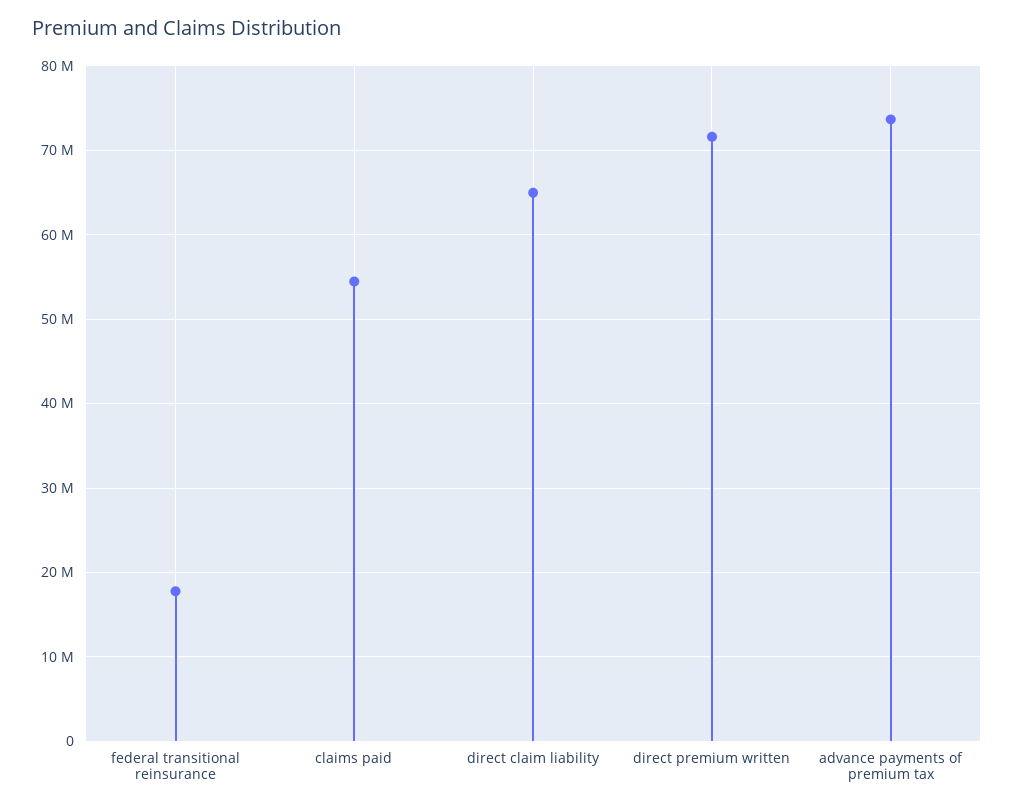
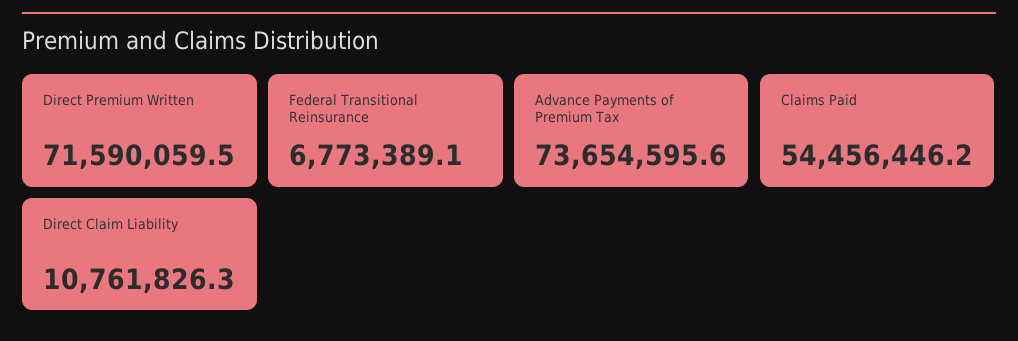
federal transitional reinsurance: 18000000 -> 6773389.1
direct claim liability: 65000000 -> 10761826.3

